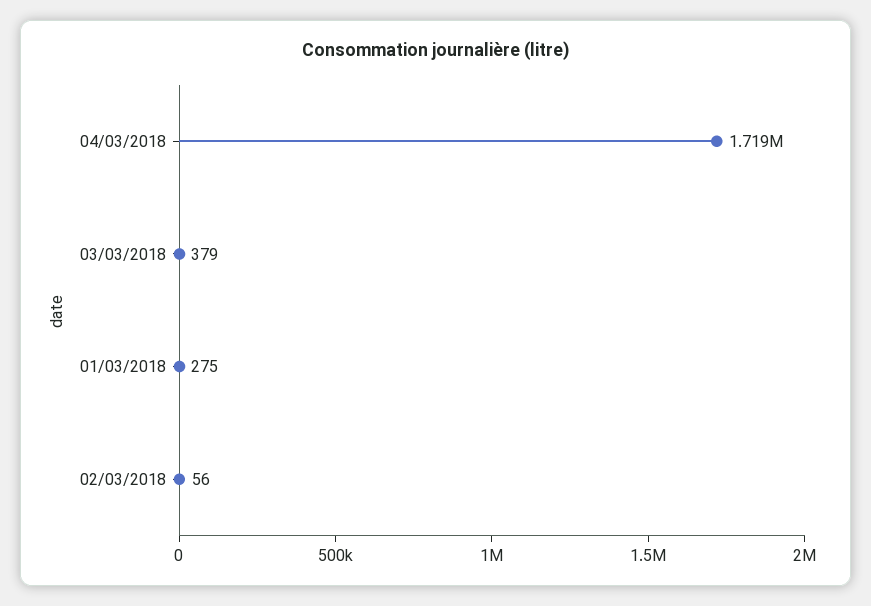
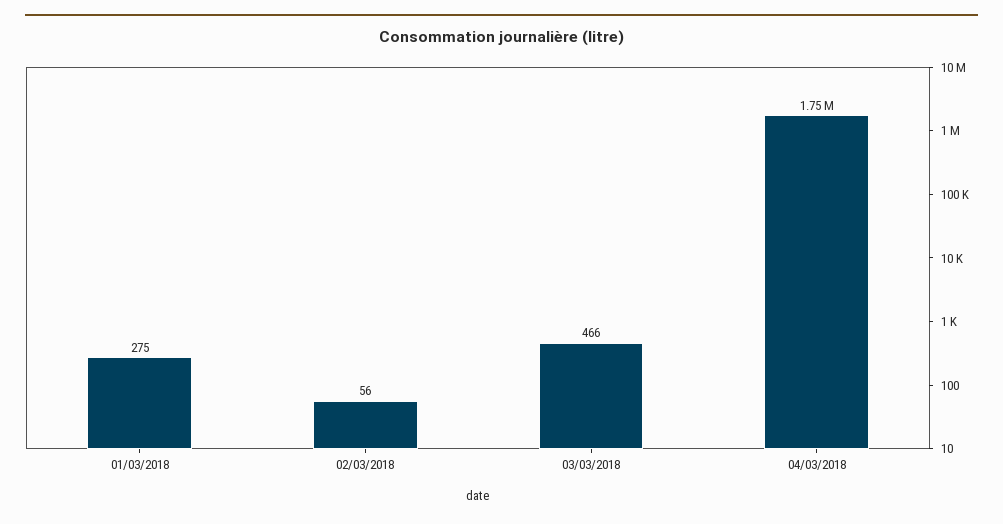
04/03/2018: 1719000 -> 1750000
03/03/2018: 379 -> 466

